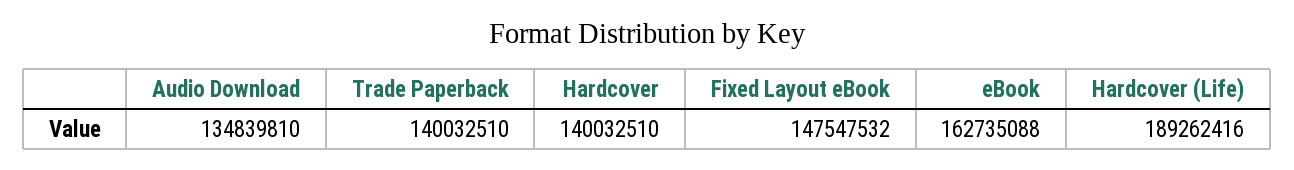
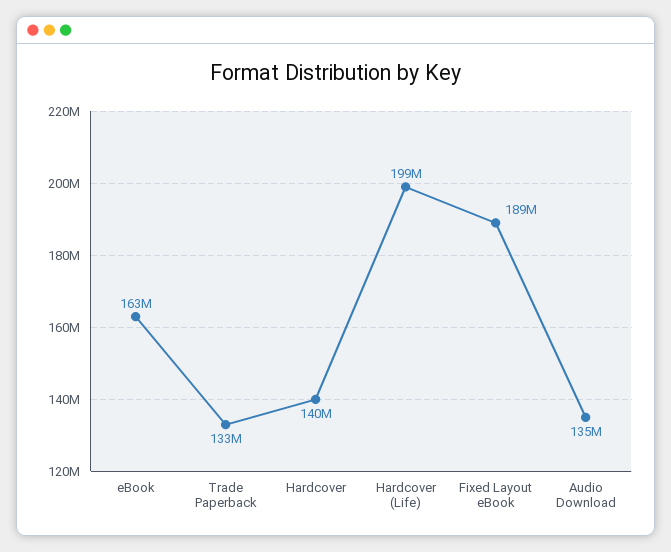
Trade Paperback: 140032510 -> 133000000
Fixed Layout eBook: 147547532 -> 189000000
Hardcover (Life): 189262416 -> 199000000

